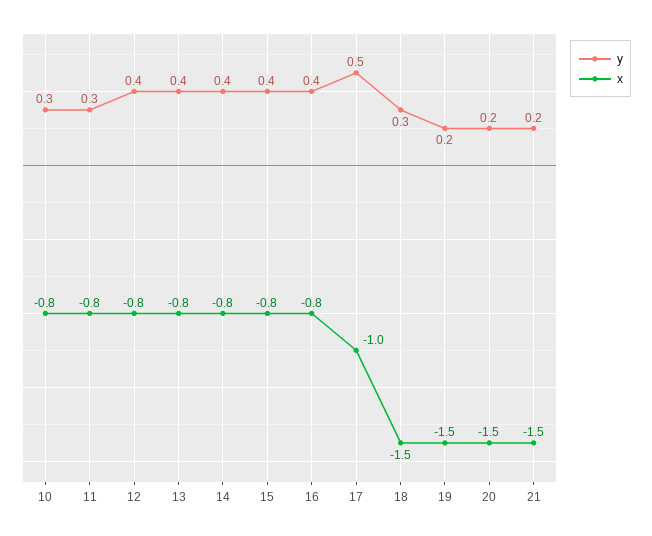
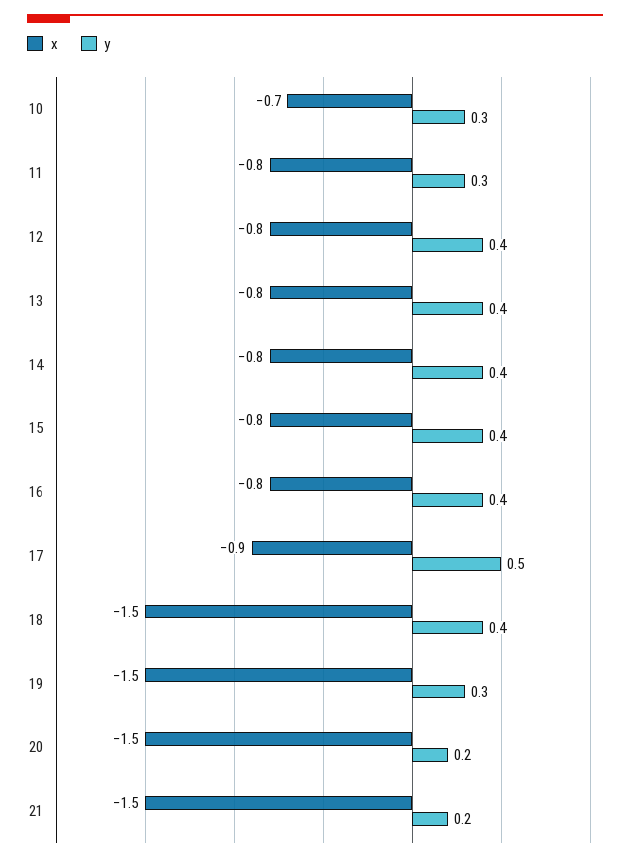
x, 10: -0.8 -> -0.7
x, 17: -1 -> -0.9
y, 18: 0.3 -> 0.4
y, 19: 0.2 -> 0.3

